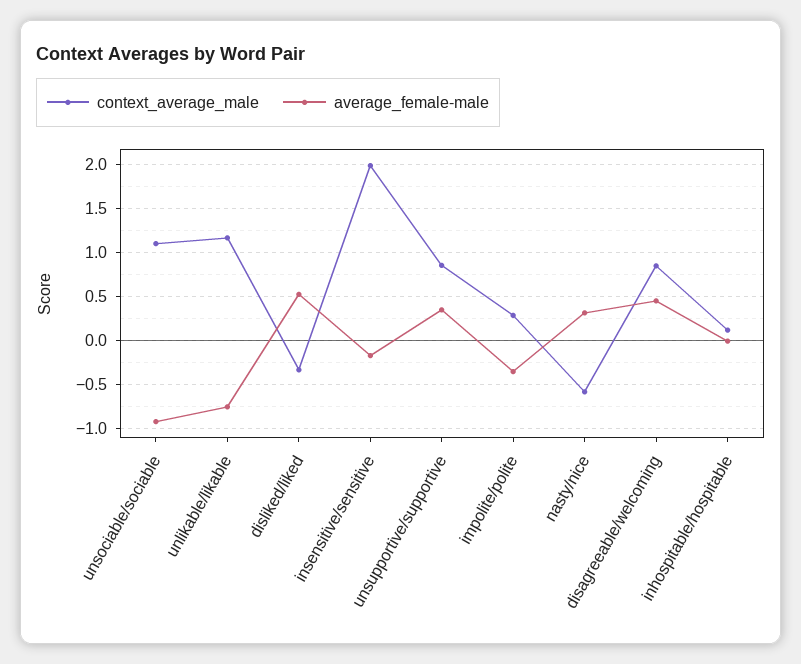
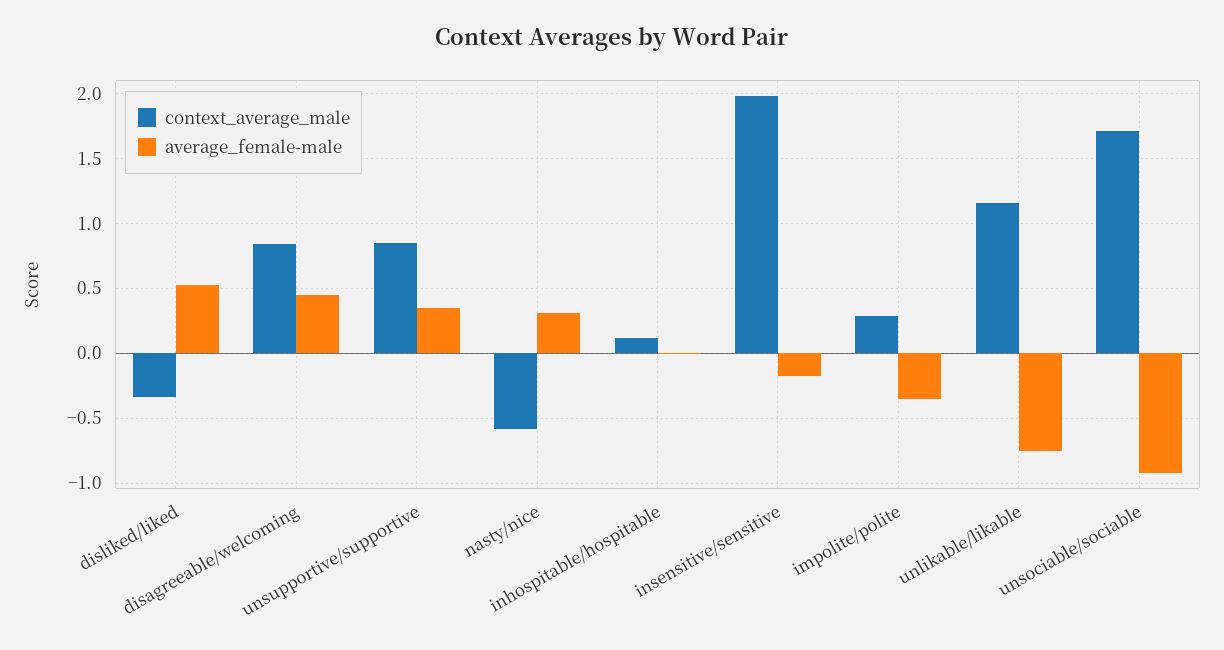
context_average_male, unsociable/sociable: 1.1 -> 1.7

